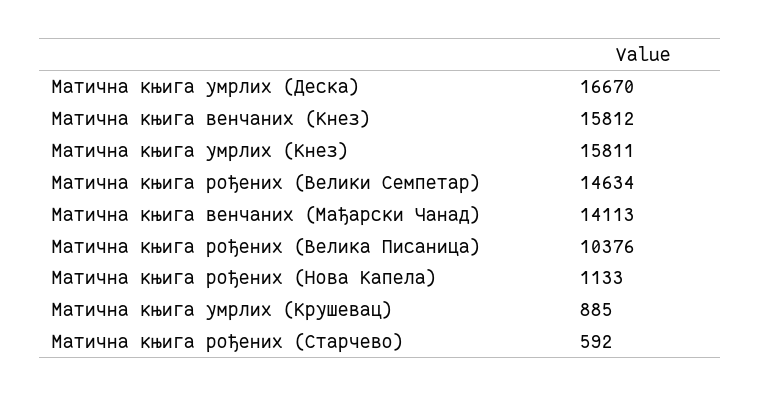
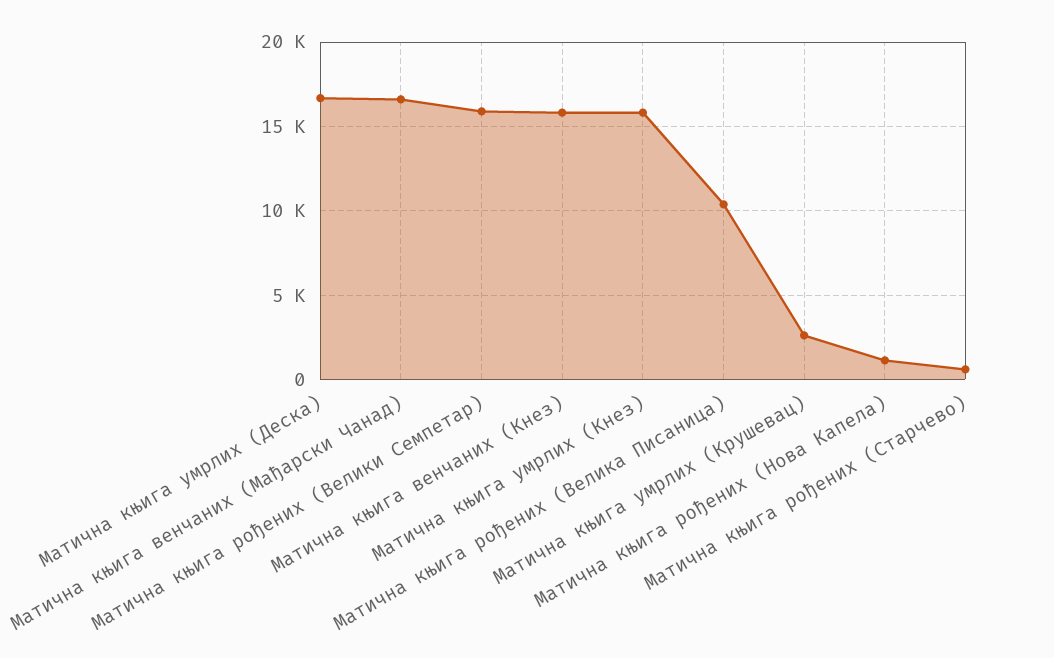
Матична књига рођених (Велики Семпетар): 14634 -> 16000
Матична књига венчаних (Мађарски Чанад): 14113 -> 16500
Матична књига умрлих (Крушевац): 885 -> 2500

